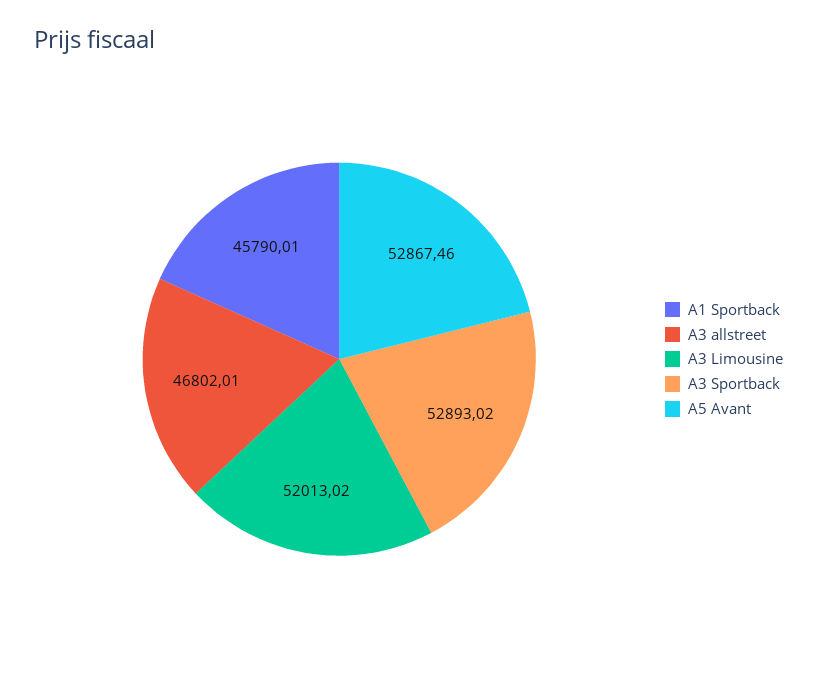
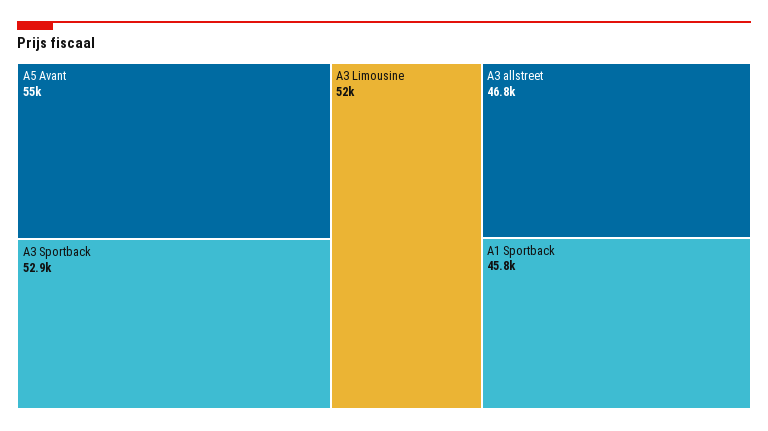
A5 Avant: 52867.46 -> 55000

